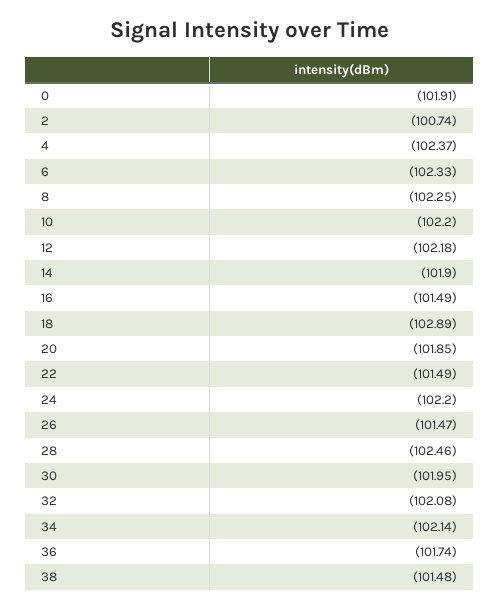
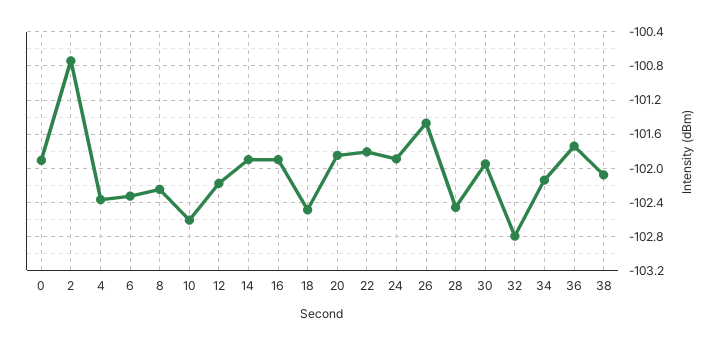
10: -102.2 -> -102.6
16: -101.49 -> -101.9
18: -102.89 -> -102.5
22: -101.49 -> -101.8
24: -102.2 -> -101.9
32: -102.08 -> -102.8
38: -101.48 -> -102.1

